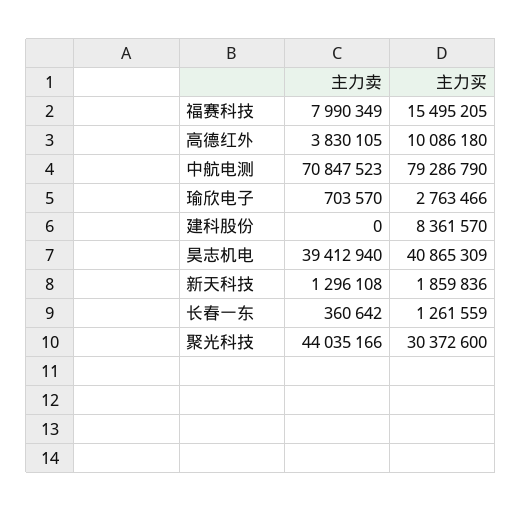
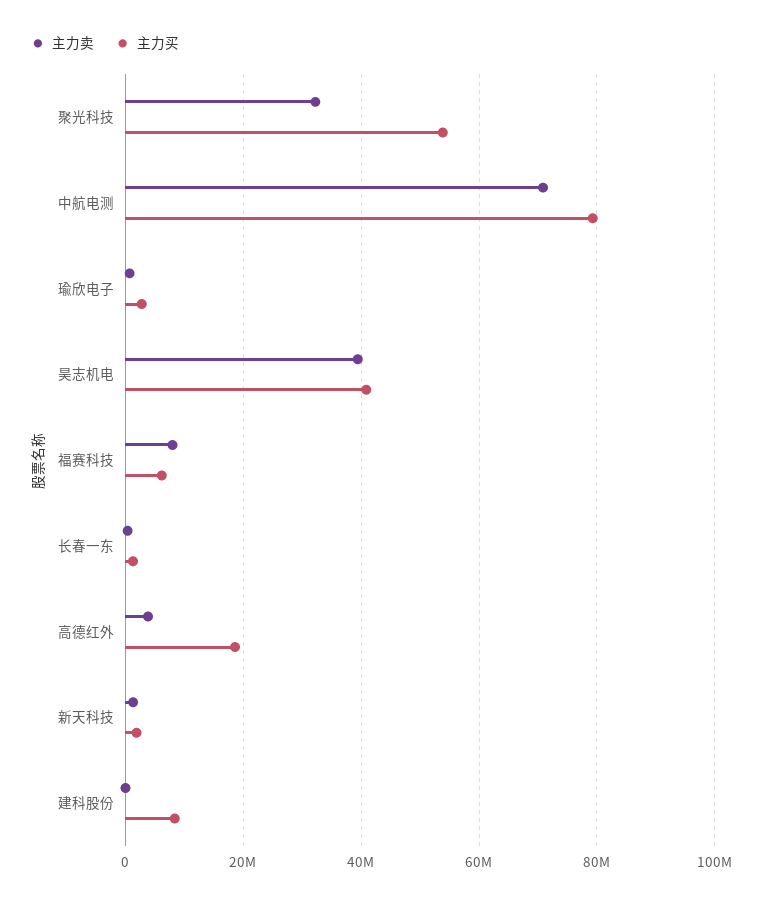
主力买, 福赛科技: 15495205 -> 6000000
主力买, 高德红外: 10086180 -> 18000000
主力卖, 聚光科技: 44035166 -> 32000000
主力买, 聚光科技: 30372600 -> 54000000

